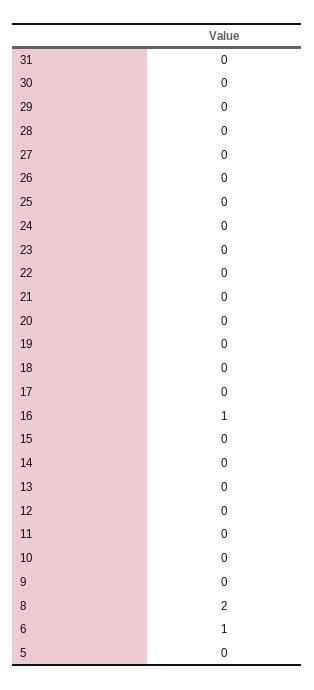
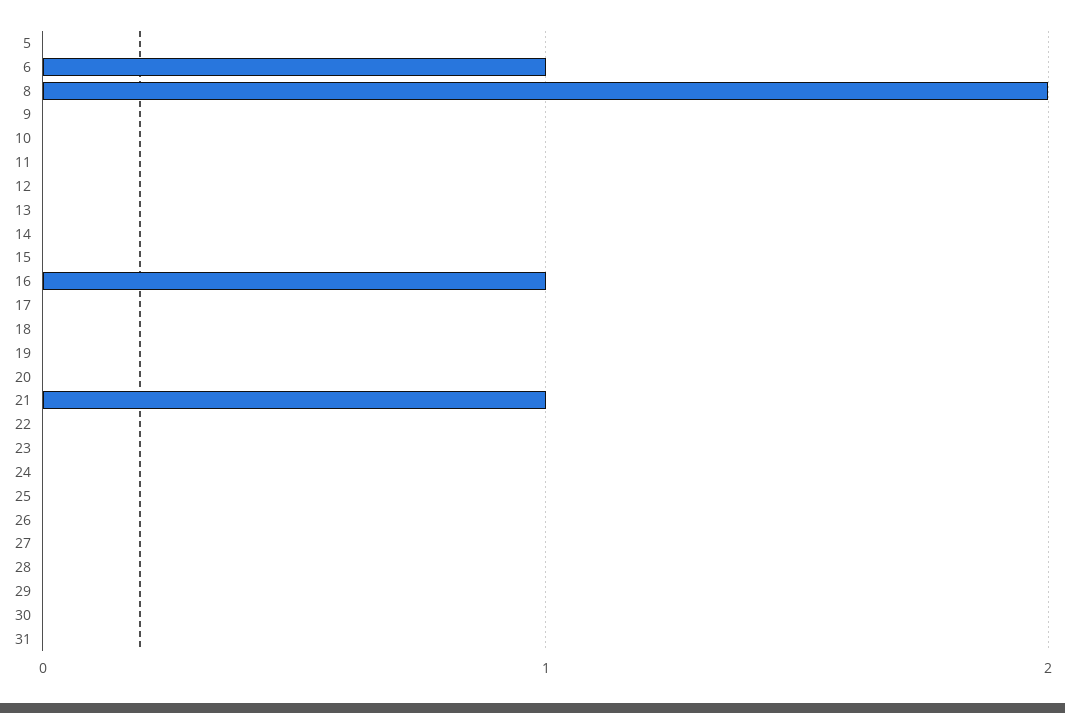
21: 0 -> 1

